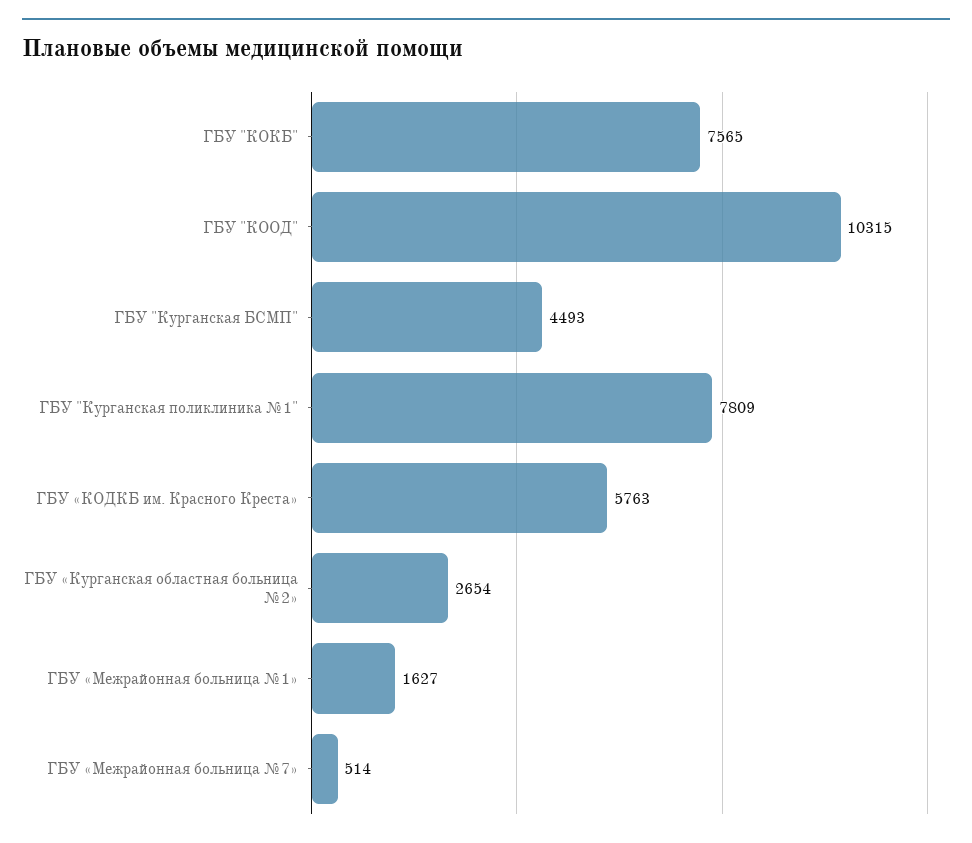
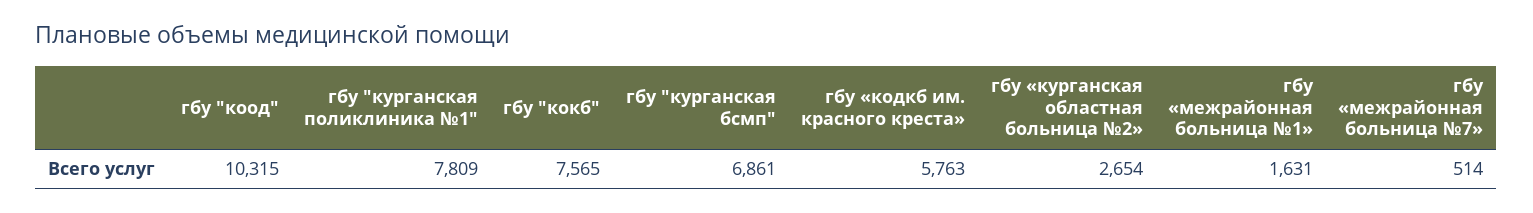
ГБУ "Курганская БСМП": 4493 -> 6861
ГБУ «Межрайонная больница №1»: 1627 -> 1631

